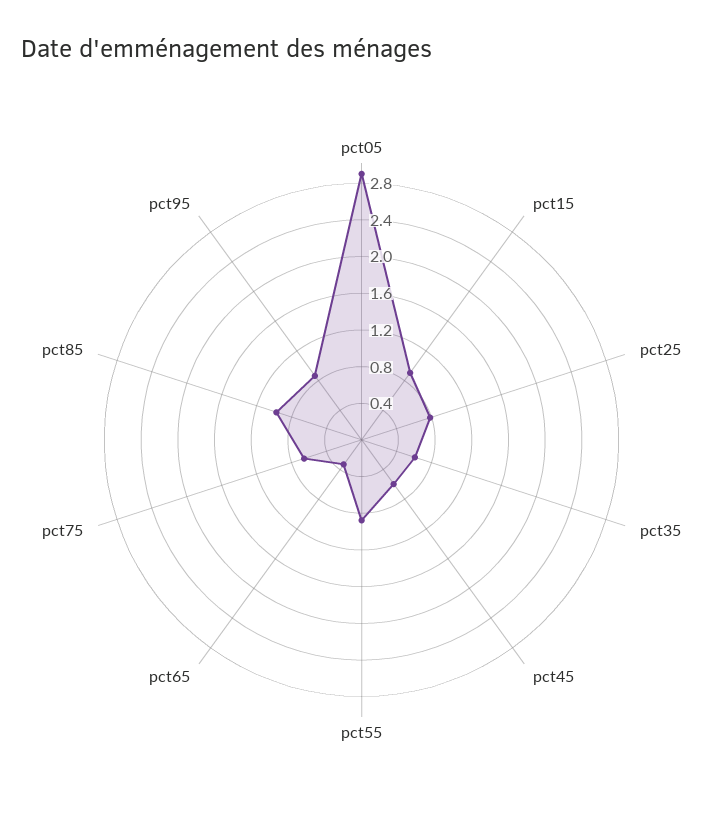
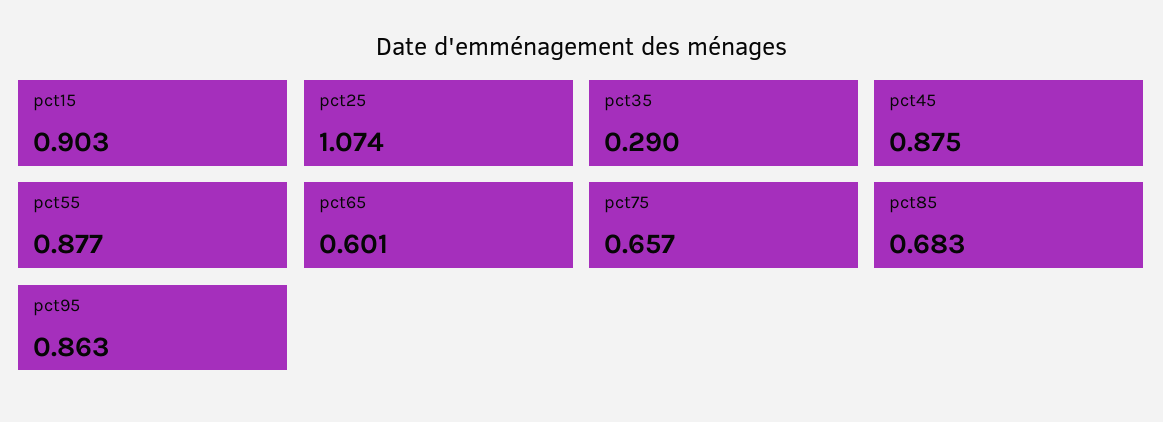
pct05: 2.9 -> none
pct25: 0.8 -> 1.074
pct35: 0.6 -> 0.29
pct45: 0.6 -> 0.875
pct65: 0.3 -> 0.601
pct85: 1 -> 0.683

